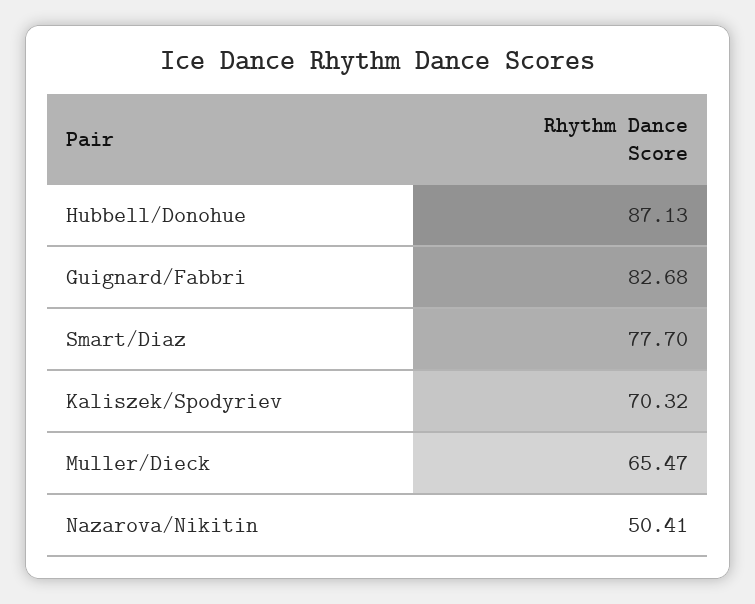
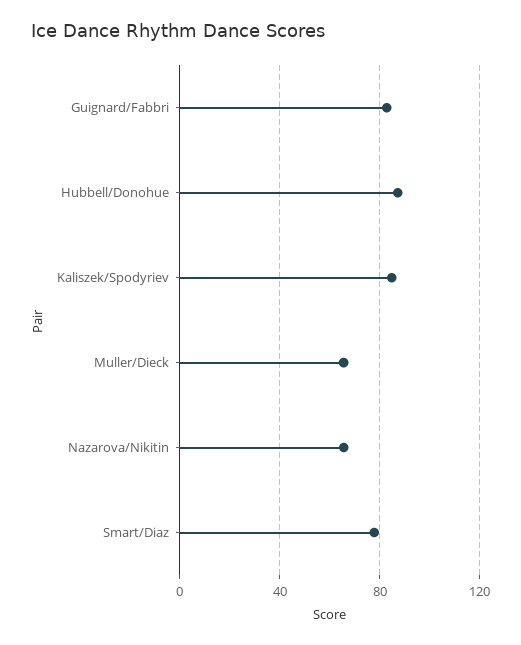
Kaliszek/Spodyriev: 70.32 -> 85
Nazarova/Nikitin: 50.41 -> 65

